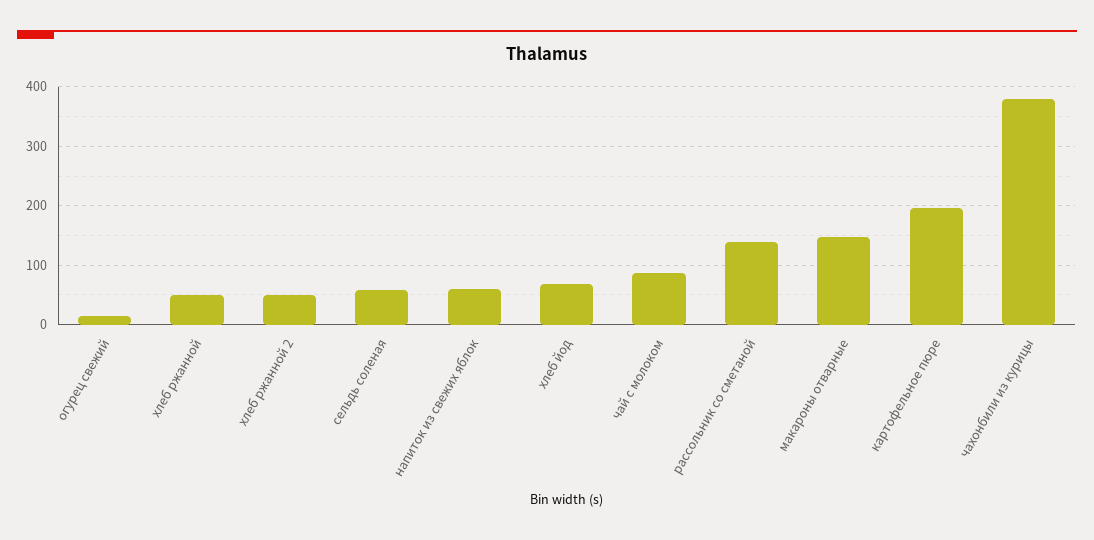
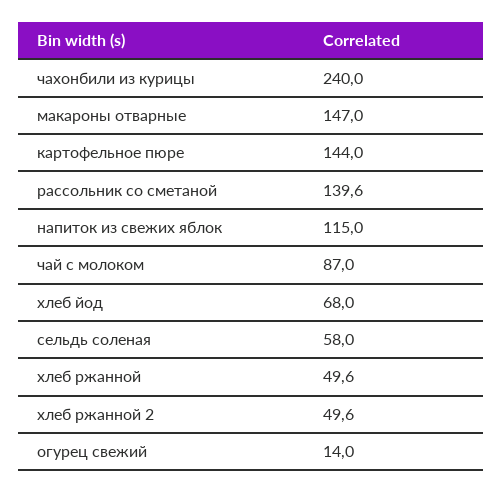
напиток из свежих яблок: 60 -> 115
картофельное пюре: 200 -> 144
чахонбили из курицы: 380 -> 240

